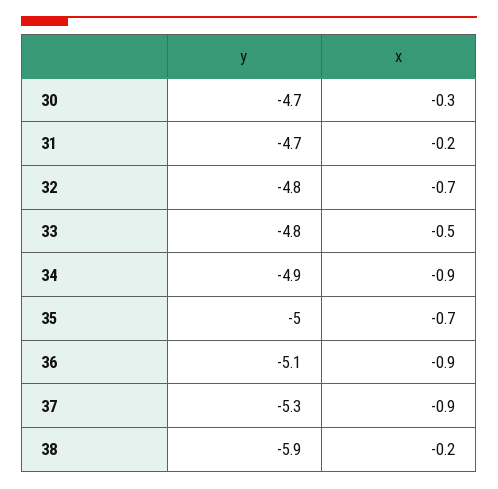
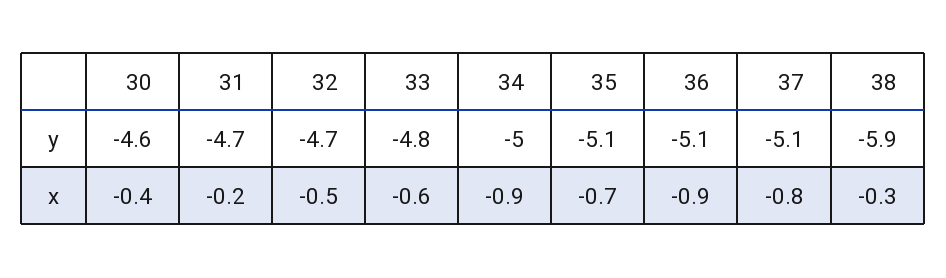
y, 30: -4.7 -> -4.6
x, 30: -0.3 -> -0.4
y, 32: -4.8 -> -4.7
x, 32: -0.7 -> -0.5
x, 33: -0.5 -> -0.6
y, 34: -4.9 -> -5
y, 35: -5 -> -5.1
y, 37: -5.3 -> -5.1
x, 37: -0.9 -> -0.8
x, 38: -0.2 -> -0.3

